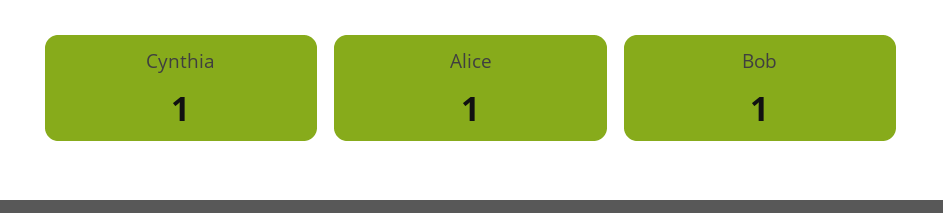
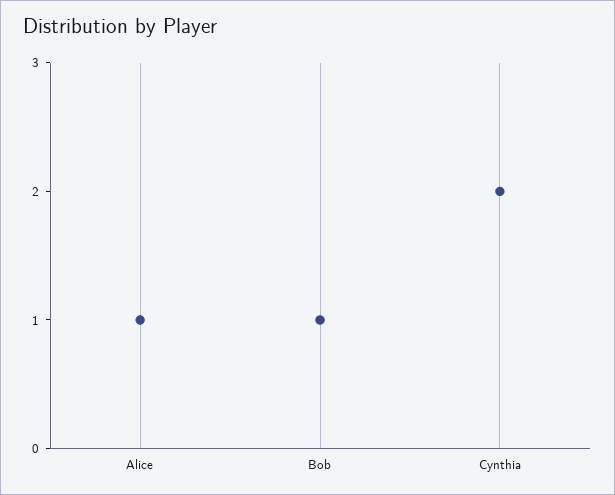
Cynthia: 1 -> 2

